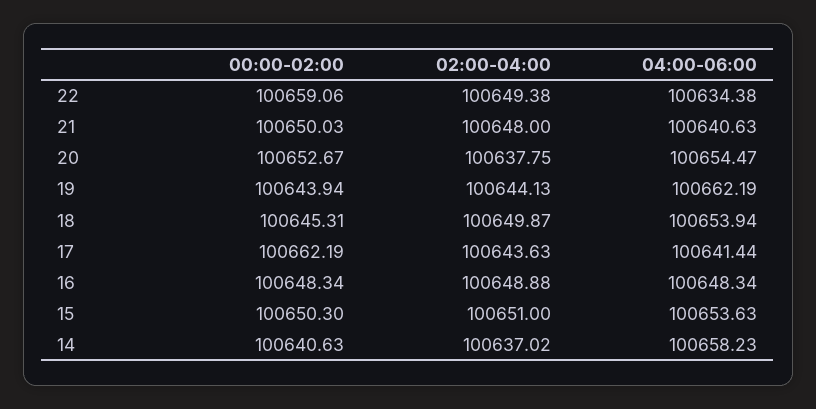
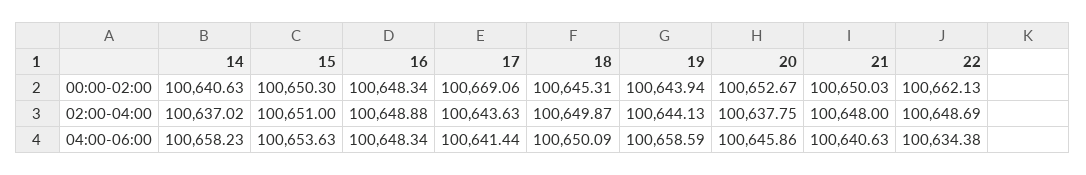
00:00-02:00, 22: 100659.06 -> 100662.13
02:00-04:00, 22: 100649.38 -> 100648.69
04:00-06:00, 20: 100654.47 -> 100645.86
04:00-06:00, 19: 100662.19 -> 100658.59
04:00-06:00, 18: 100653.94 -> 100650.09
00:00-02:00, 17: 100662.19 -> 100669.06

